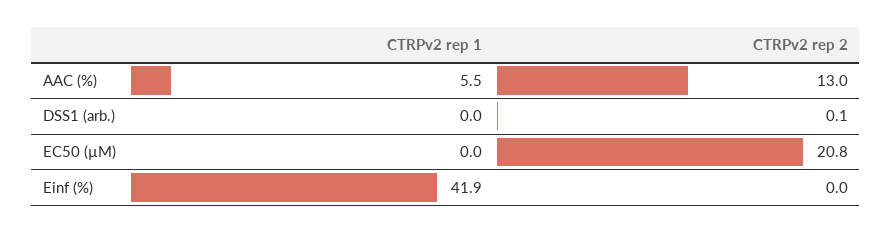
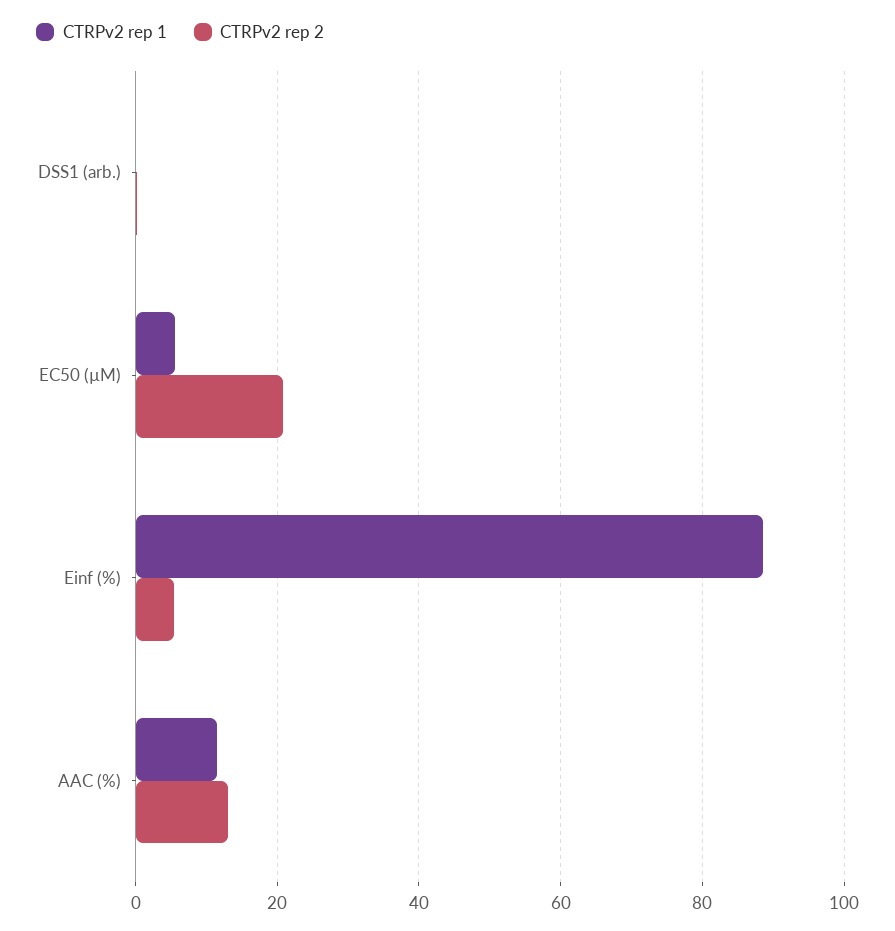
CTRPv2 rep 1, AAC (%): 5.5 -> 12
CTRPv2 rep 1, EC50 (µM): 0 -> 6
CTRPv2 rep 1, Einf (%): 41.9 -> 88
CTRPv2 rep 2, Einf (%): 0 -> 6

